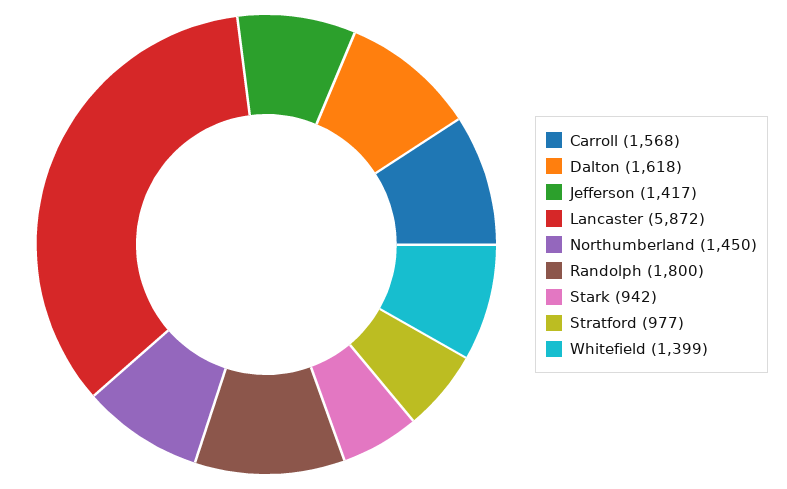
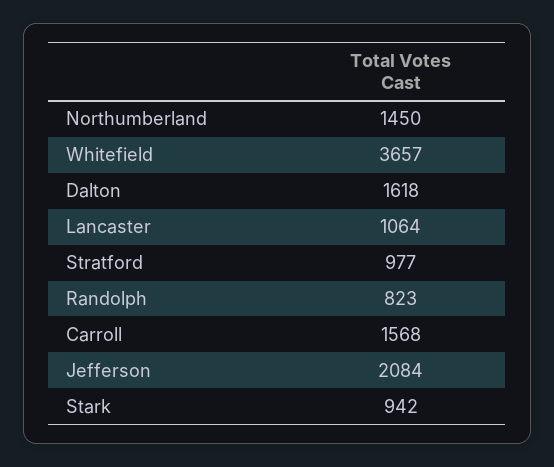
Jefferson: 1417 -> 2084
Lancaster: 5872 -> 1064
Randolph: 1800 -> 823
Whitefield: 1399 -> 3657

